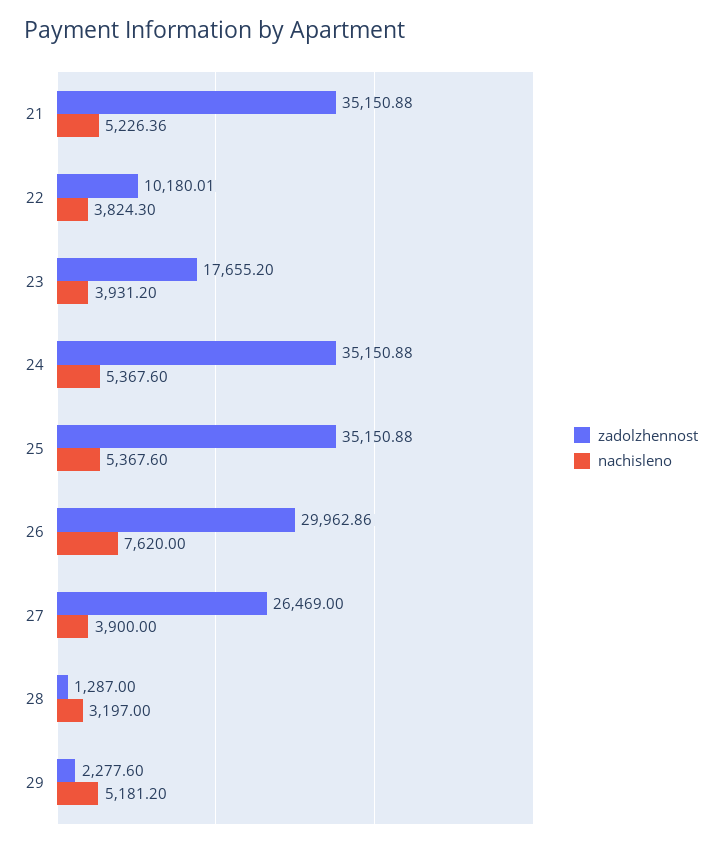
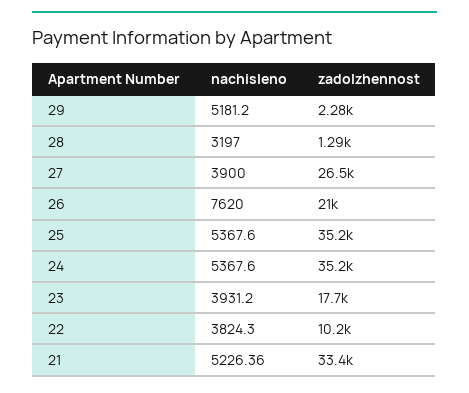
zadolzhennost, 21: 35150.88 -> 33400
zadolzhennost, 26: 29962.86 -> 21000

